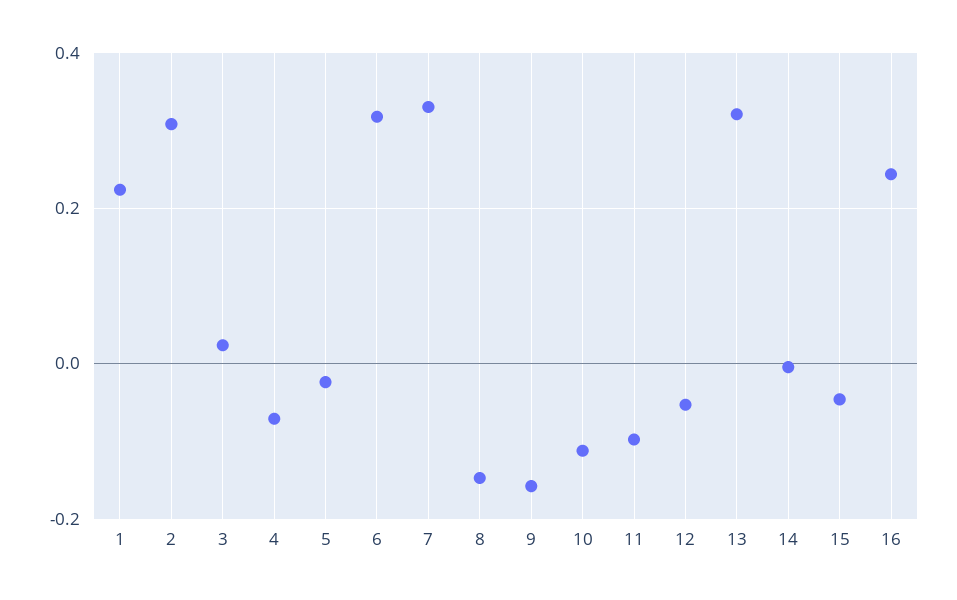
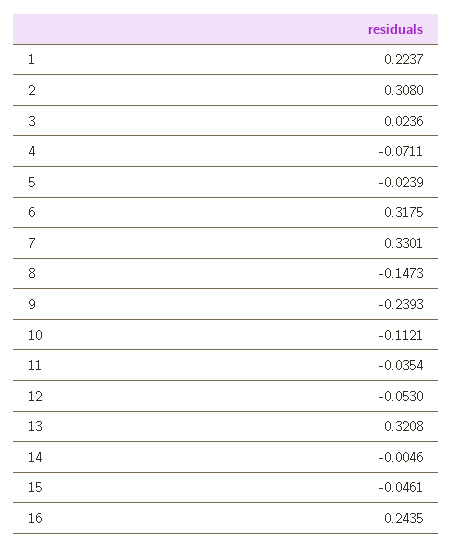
9: -0.16 -> -0.2393
11: -0.1 -> -0.0354

